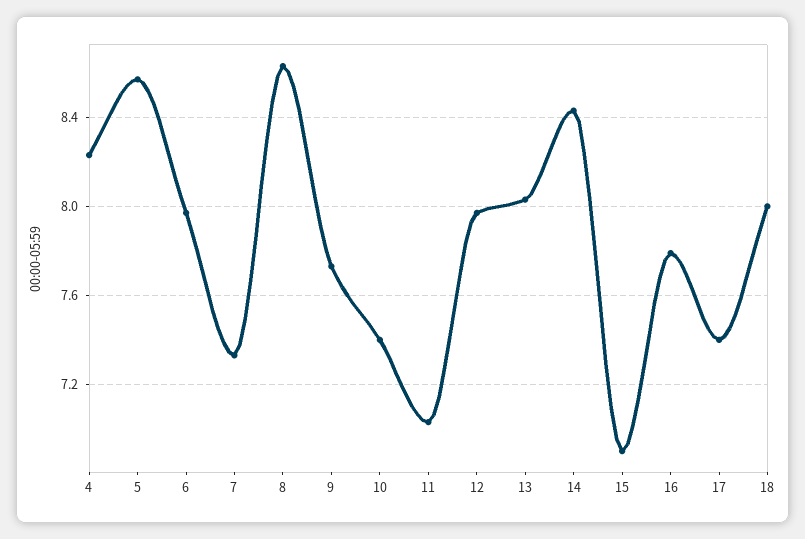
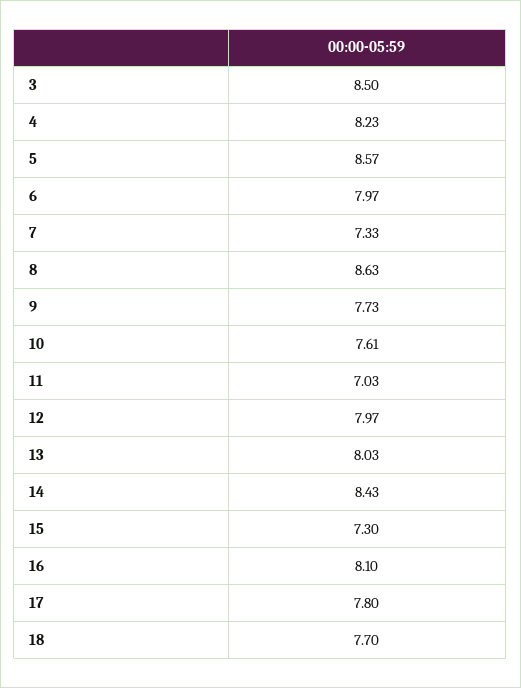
10: 7.4 -> 7.61
15: 6.9 -> 7.3
16: 7.8 -> 8.1
17: 7.4 -> 7.8
18: 8 -> 7.7
3: none -> 8.5

